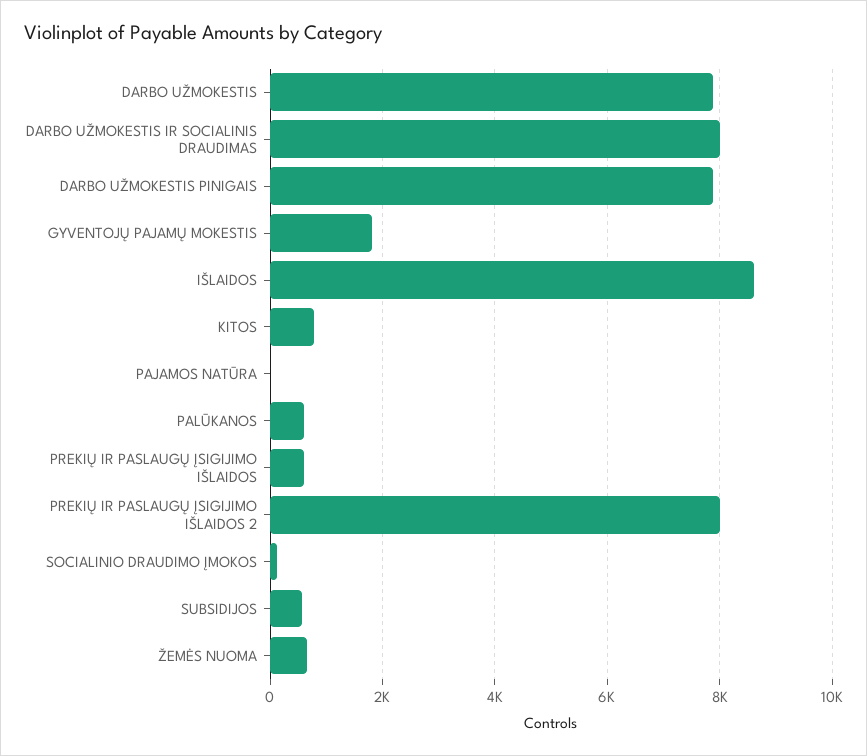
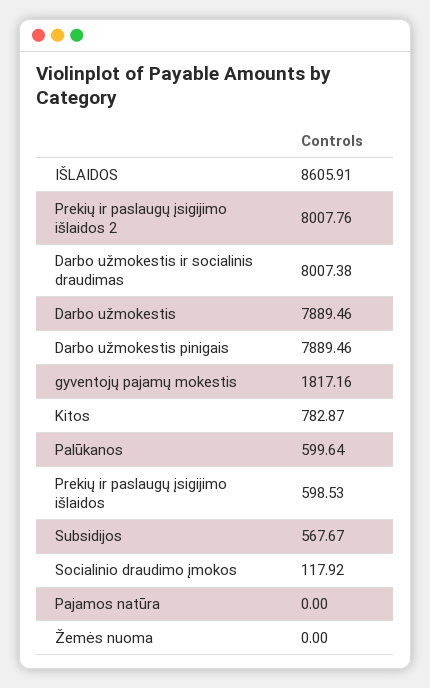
ŽEMĖS NUOMA: 600 -> 0

